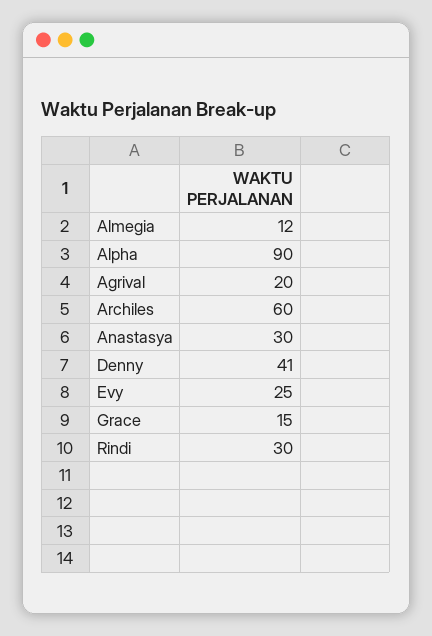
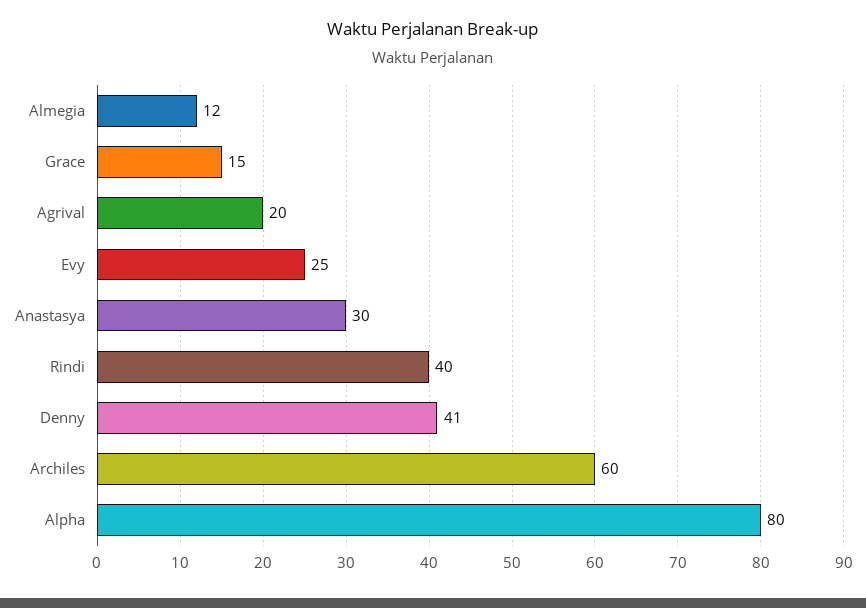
Alpha: 90 -> 80
Rindi: 30 -> 40

